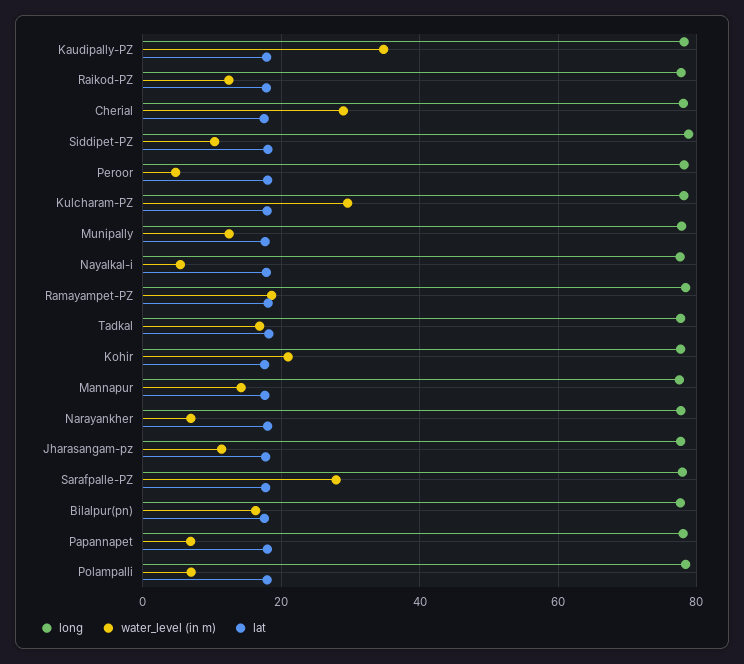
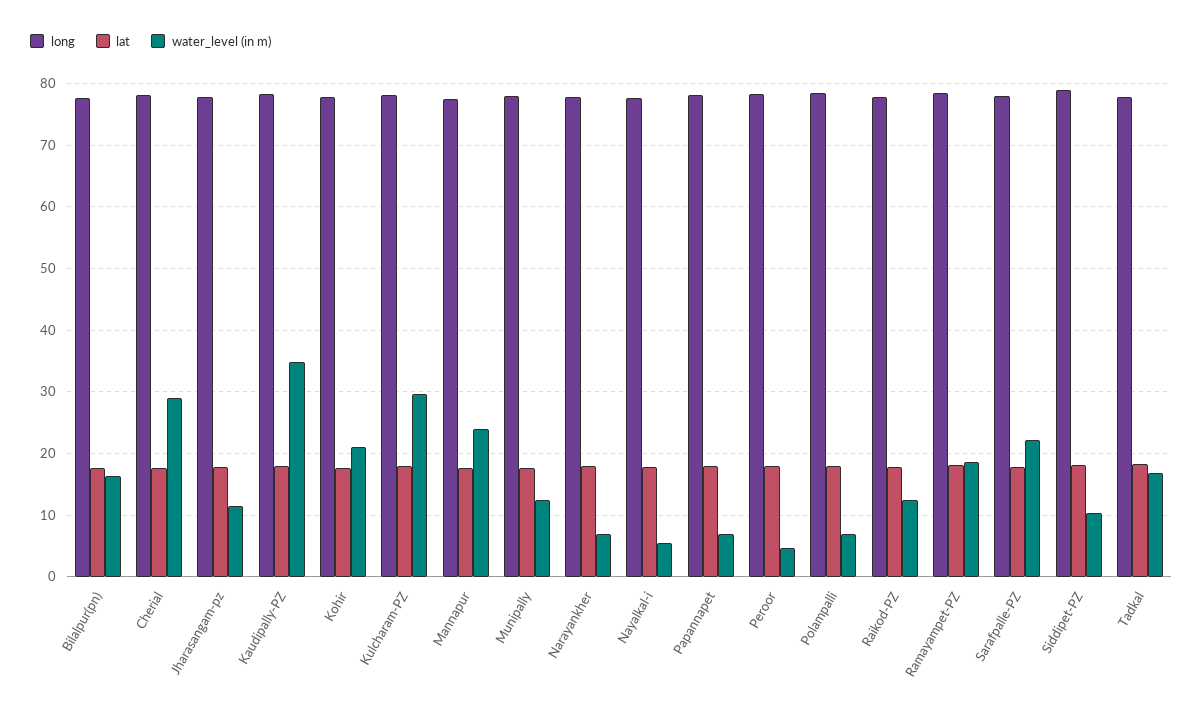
water_level (in m), Mannapur: 14 -> 24
water_level (in m), Sarafpalle-PZ: 28 -> 22

